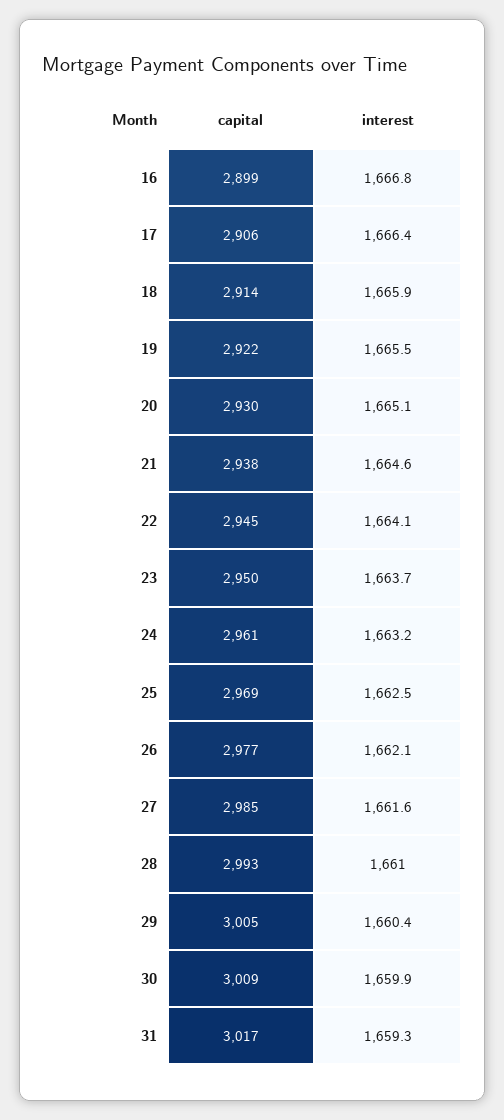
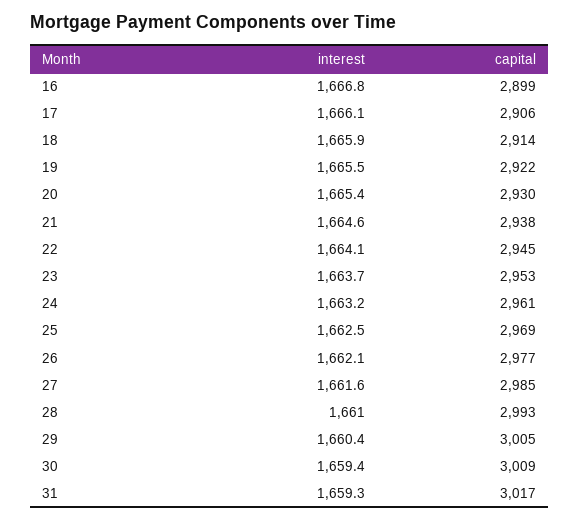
interest, 17: 1666.4 -> 1666.1
interest, 20: 1665.1 -> 1665.4
capital, 23: 2950 -> 2953
interest, 30: 1659.9 -> 1659.4

